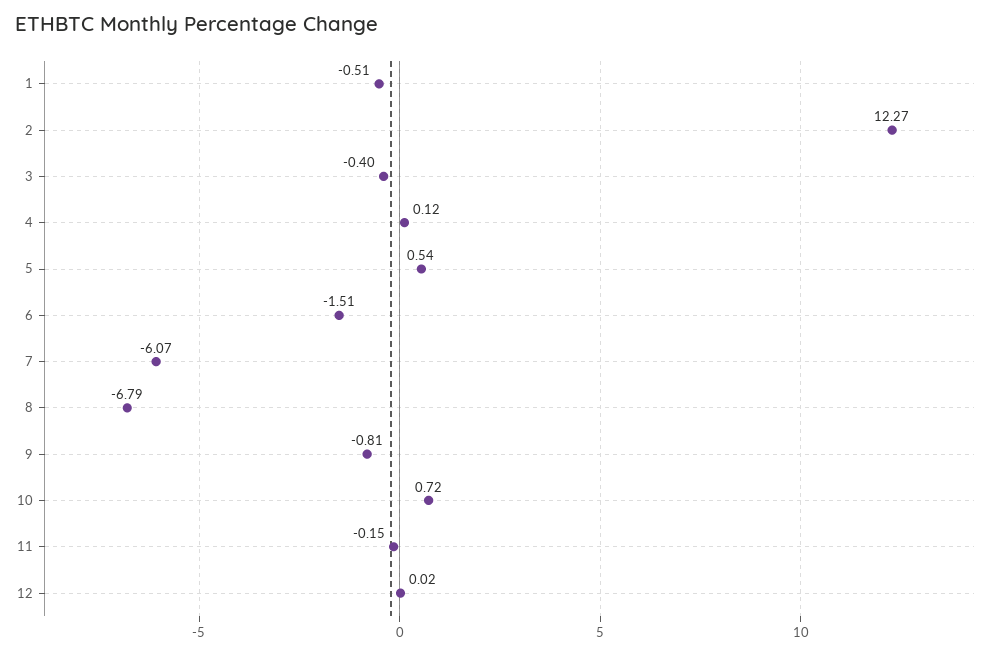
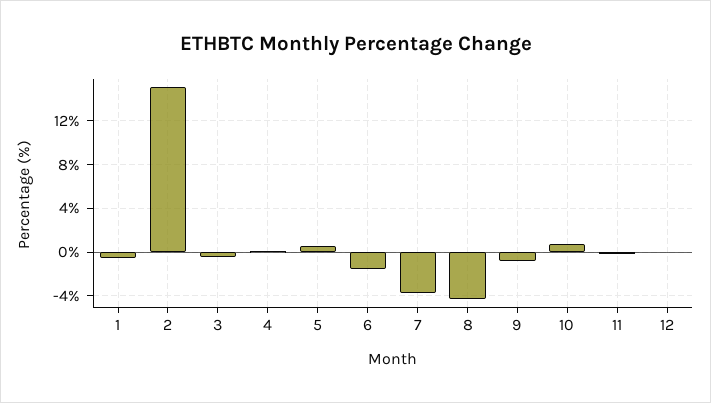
2: 12.27 -> 15
7: -6.07 -> -4
8: -6.79 -> -4

